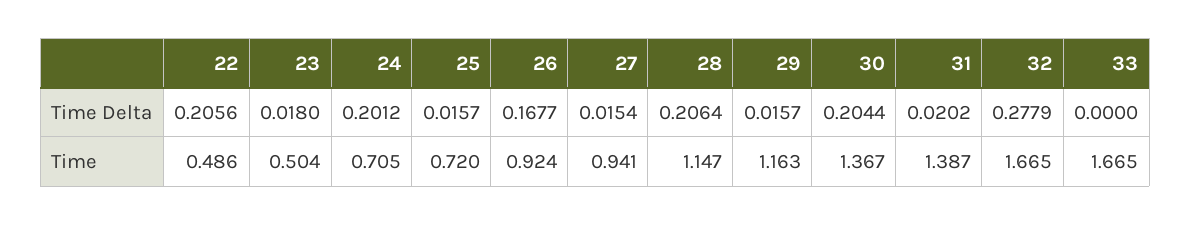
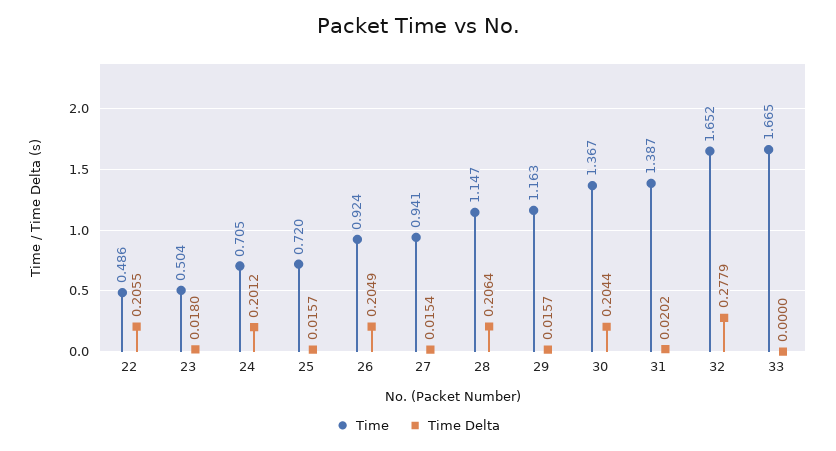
Time Delta, 22: 0.2056 -> 0.2055
Time Delta, 26: 0.1677 -> 0.2049
Time, 32: 1.665 -> 1.652

